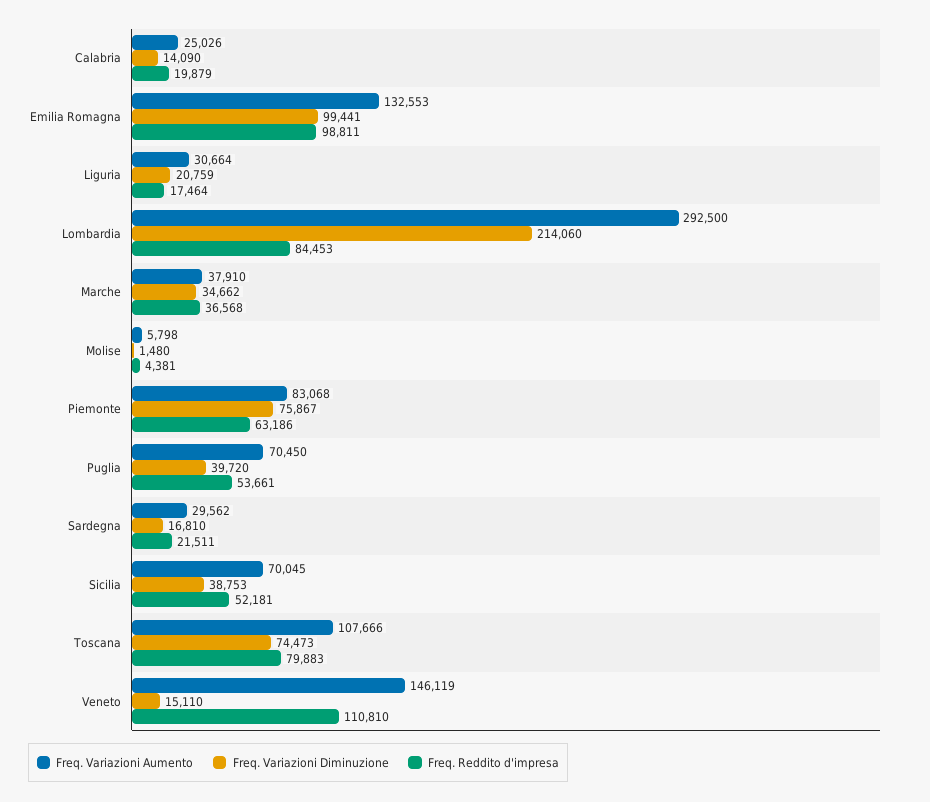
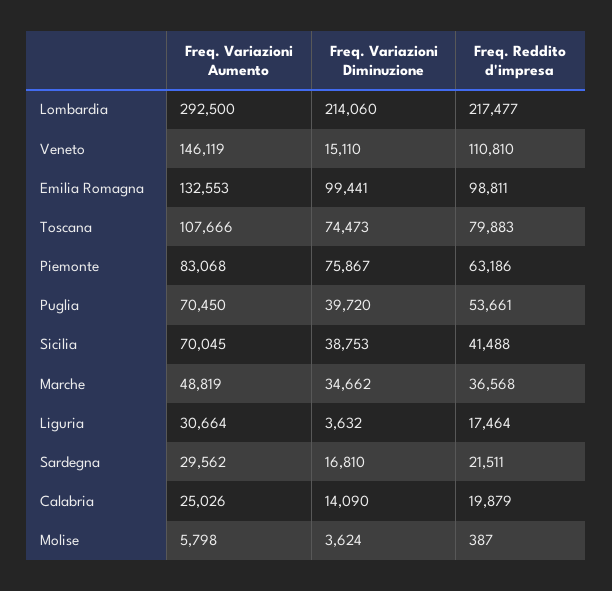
Freq. Variazioni Diminuzione, Liguria: 20759 -> 3632
Freq. Reddito d'impresa, Lombardia: 84453 -> 217477
Freq. Variazioni Aumento, Marche: 37910 -> 48819
Freq. Variazioni Diminuzione, Molise: 1480 -> 3624
Freq. Reddito d'impresa, Molise: 4381 -> 387
Freq. Reddito d'impresa, Sicilia: 52181 -> 41488

